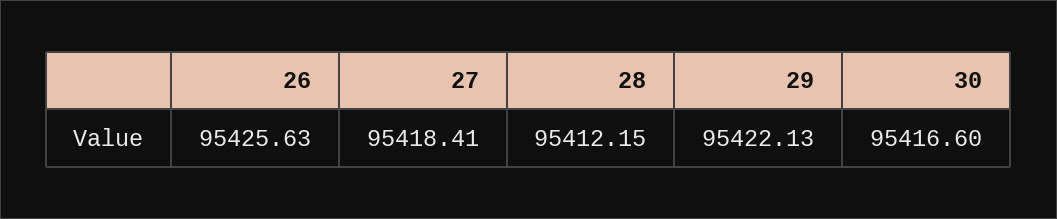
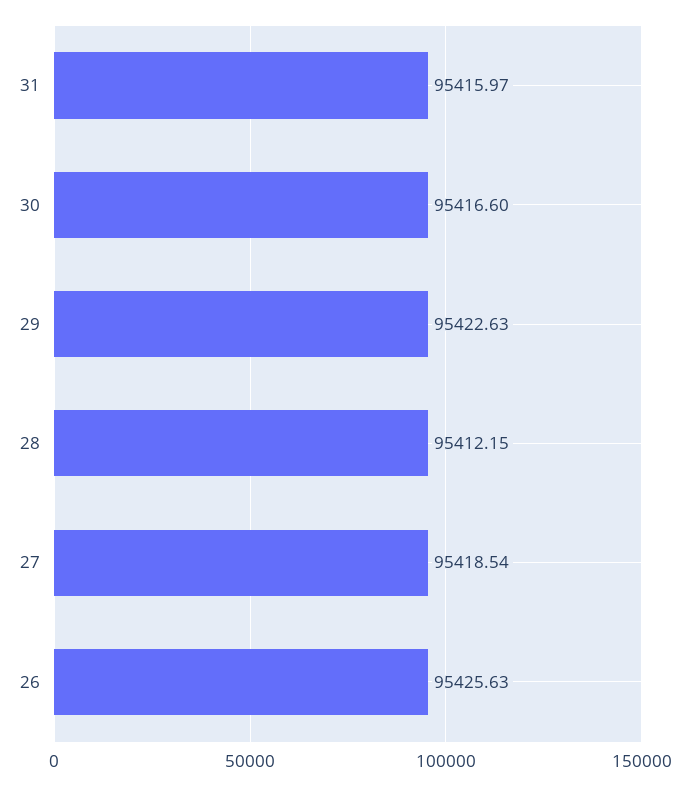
27: 95418.41 -> 95418.54
29: 95422.13 -> 95422.63
31: none -> 95415.97

